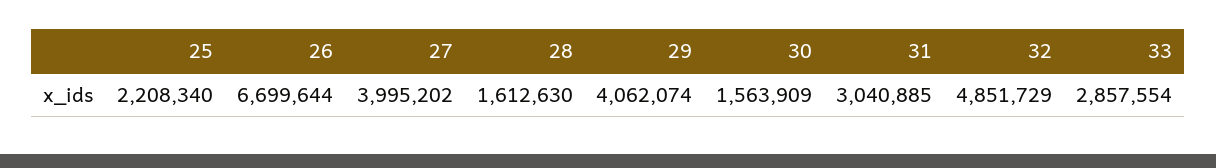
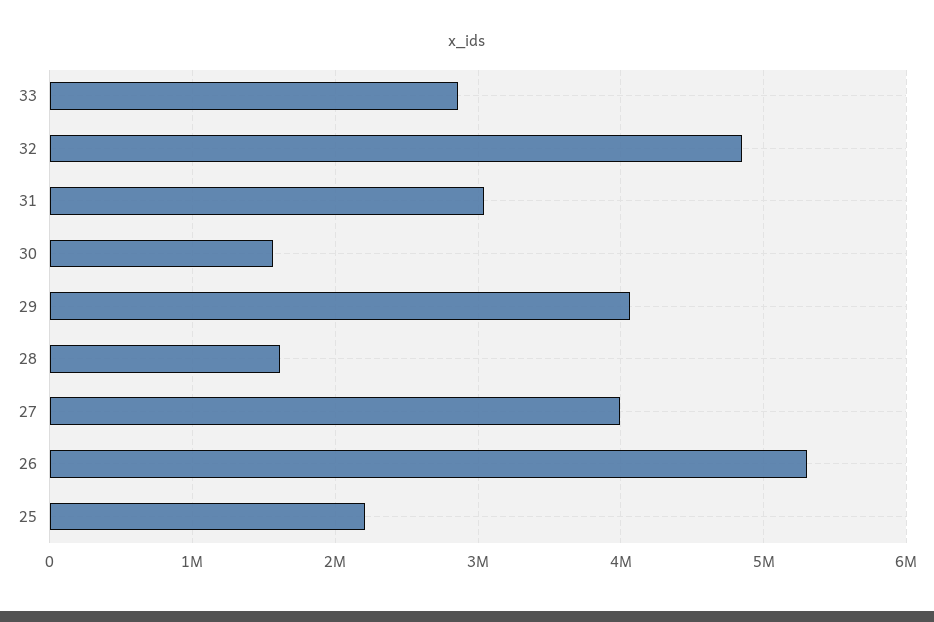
26: 6699644 -> 5300000

